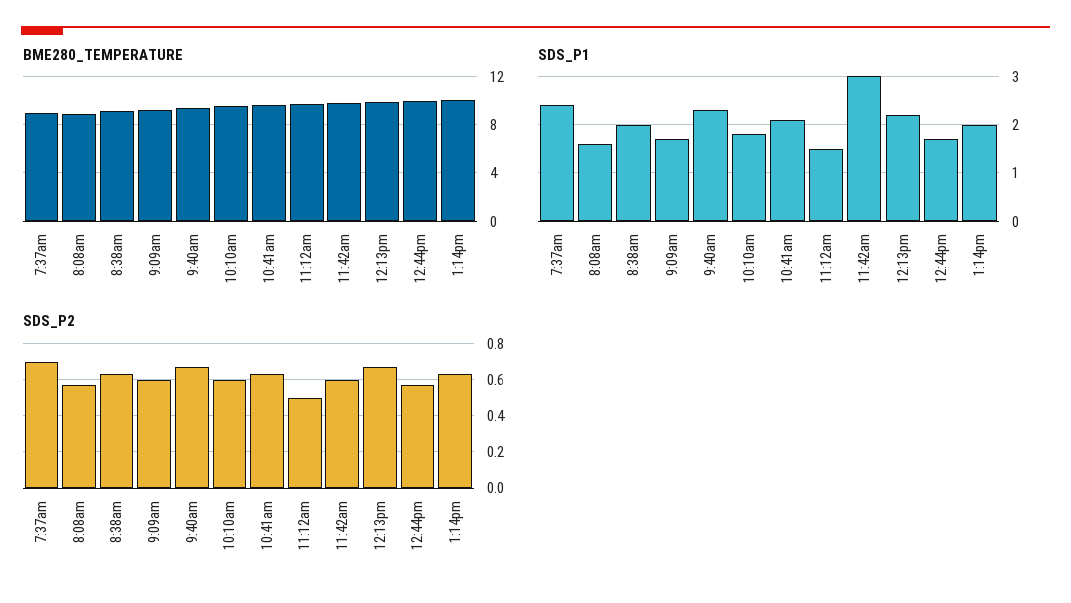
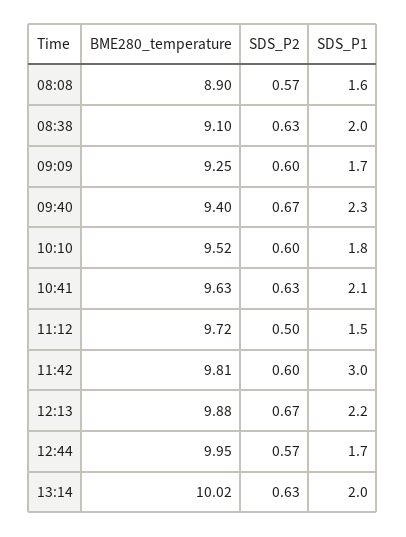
BME280_TEMPERATURE, 7:37am: 9 -> none
SDS_P1, 7:37am: 2.5 -> none
SDS_P2, 7:37am: 0.7 -> none

